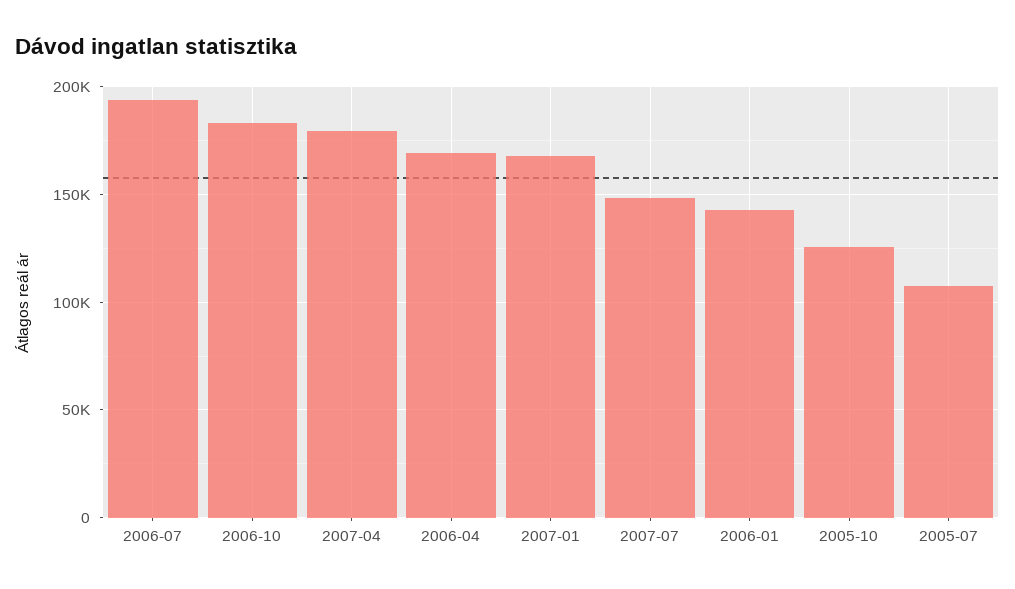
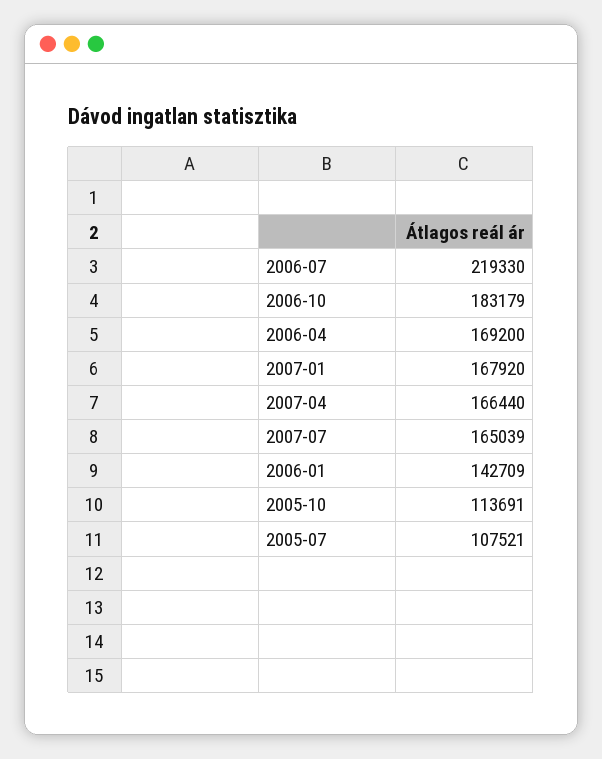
2006-07: 195000 -> 219330
2007-04: 180000 -> 166440
2007-07: 150000 -> 165039
2005-10: 125000 -> 113691

